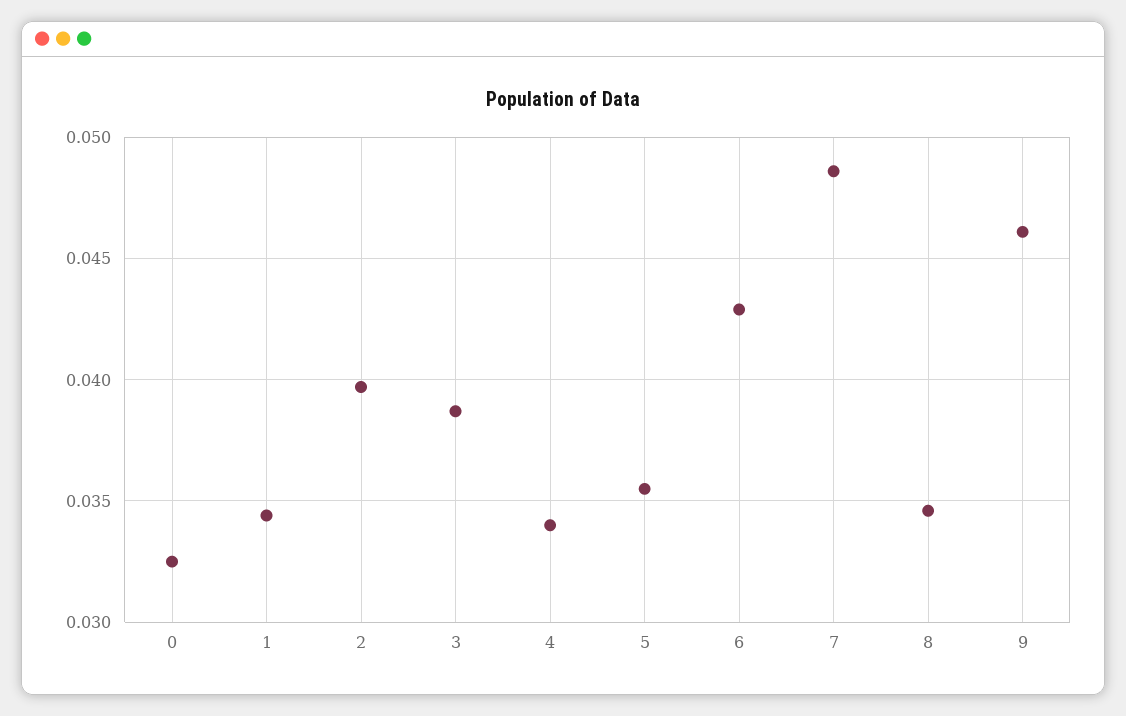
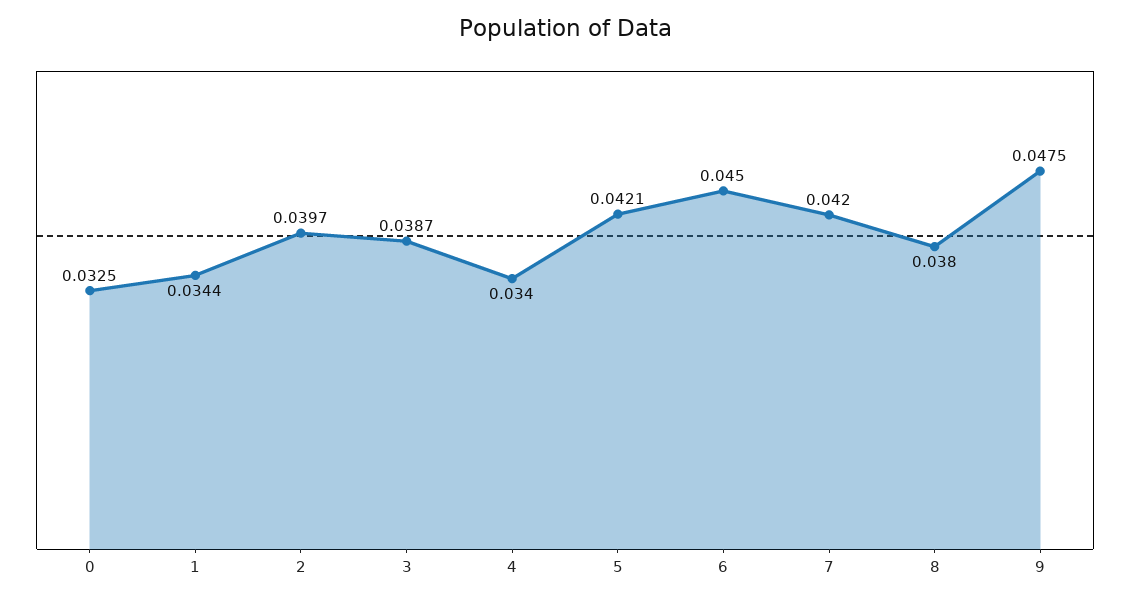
5: 0.0355 -> 0.0421
6: 0.043 -> 0.045
7: 0.0485 -> 0.042
8: 0.0345 -> 0.038
9: 0.046 -> 0.0475

